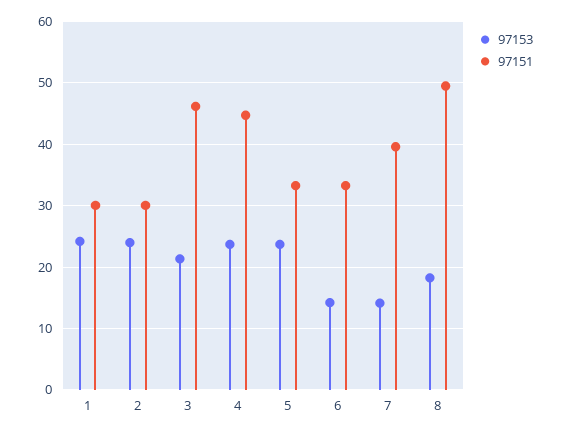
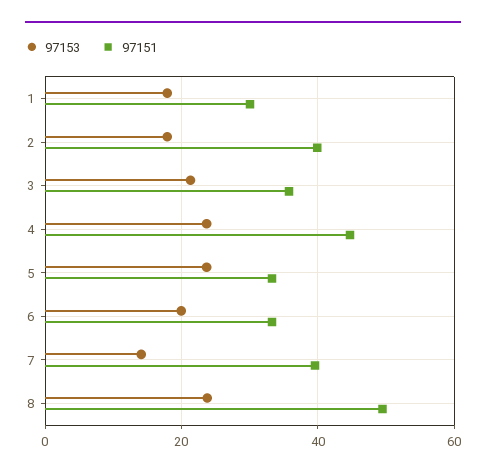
97153, 1: 24 -> 18
97153, 2: 24 -> 18
97151, 2: 30 -> 40
97151, 3: 46 -> 36
97153, 6: 14 -> 20
97153, 8: 18 -> 24

